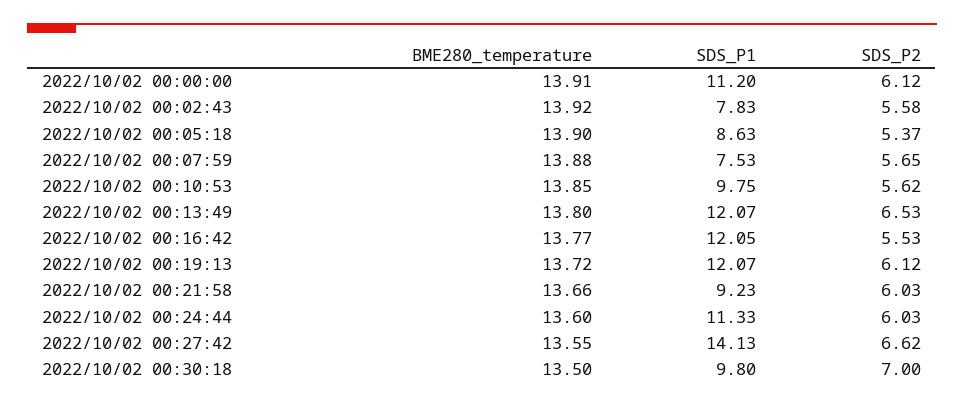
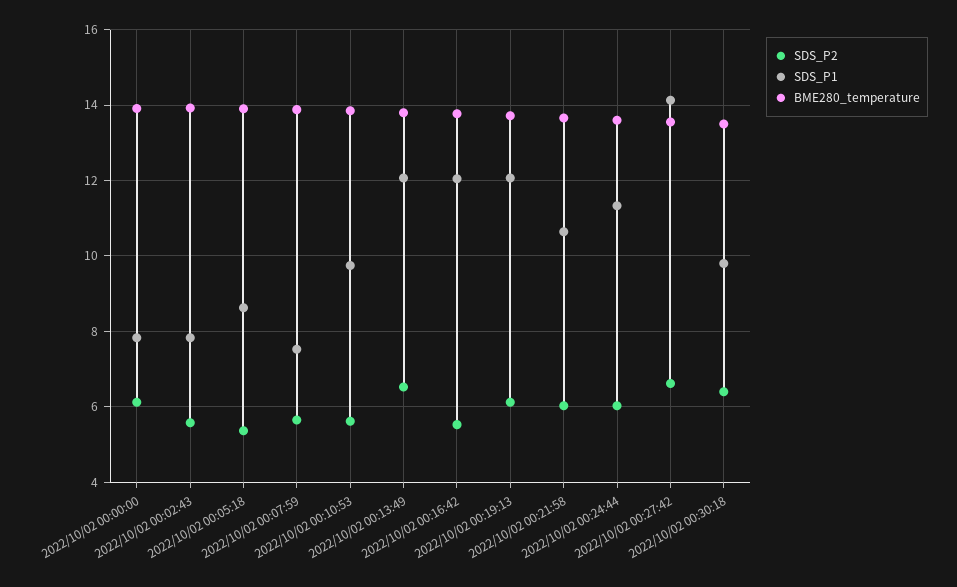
SDS_P1, 2022/10/02 00:00:00: 11.2 -> 7.8
SDS_P1, 2022/10/02 00:21:58: 9.23 -> 10.6
SDS_P2, 2022/10/02 00:30:18: 7 -> 6.4

